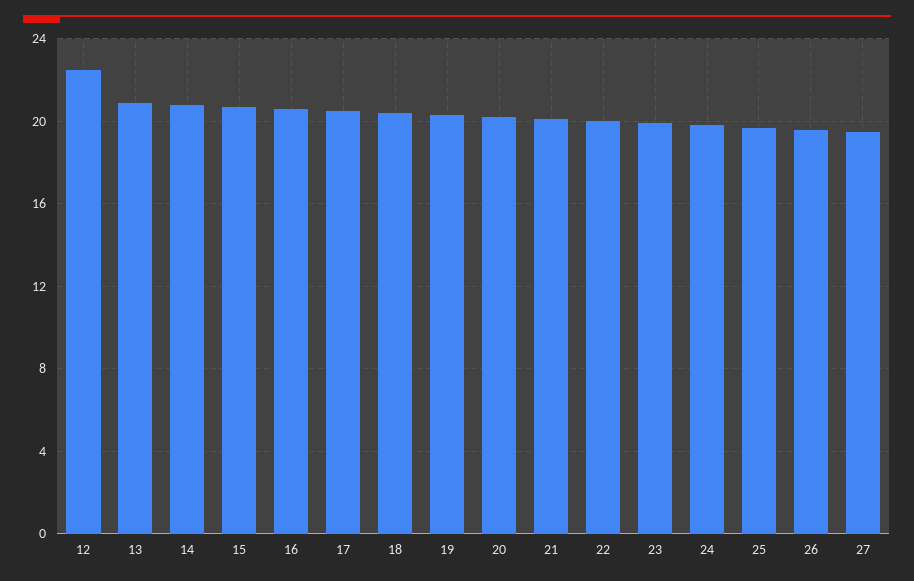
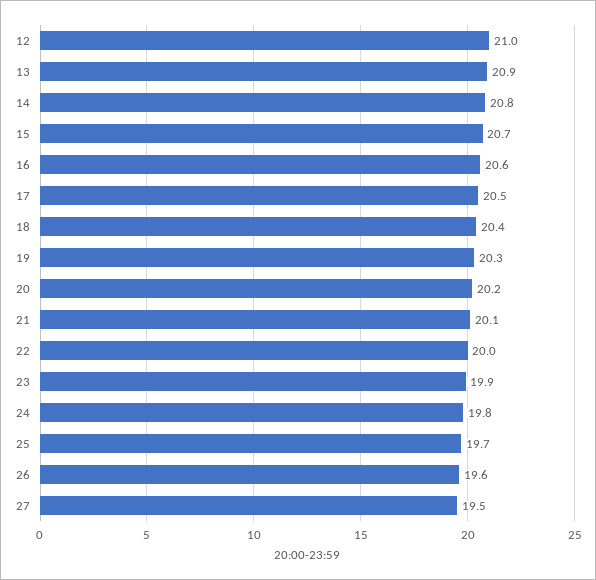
12: 22.5 -> 21

